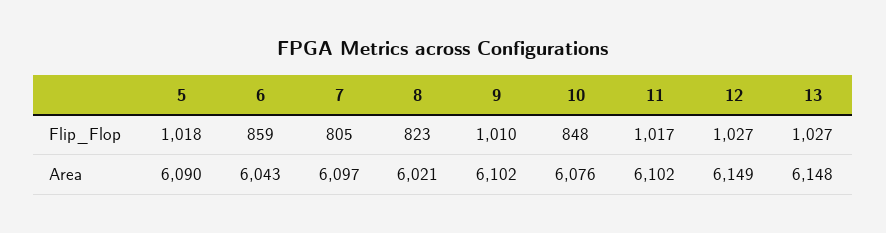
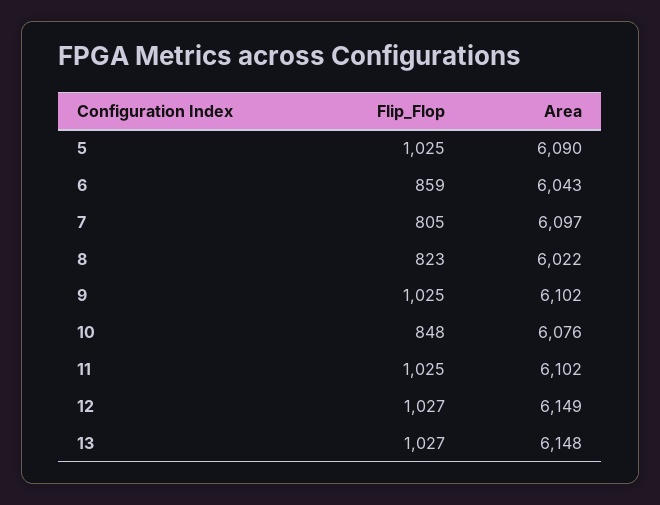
5, Flip_Flop: 1018 -> 1025
9, Flip_Flop: 1010 -> 1025
11, Flip_Flop: 1017 -> 1025
8, Area: 6021 -> 6022

